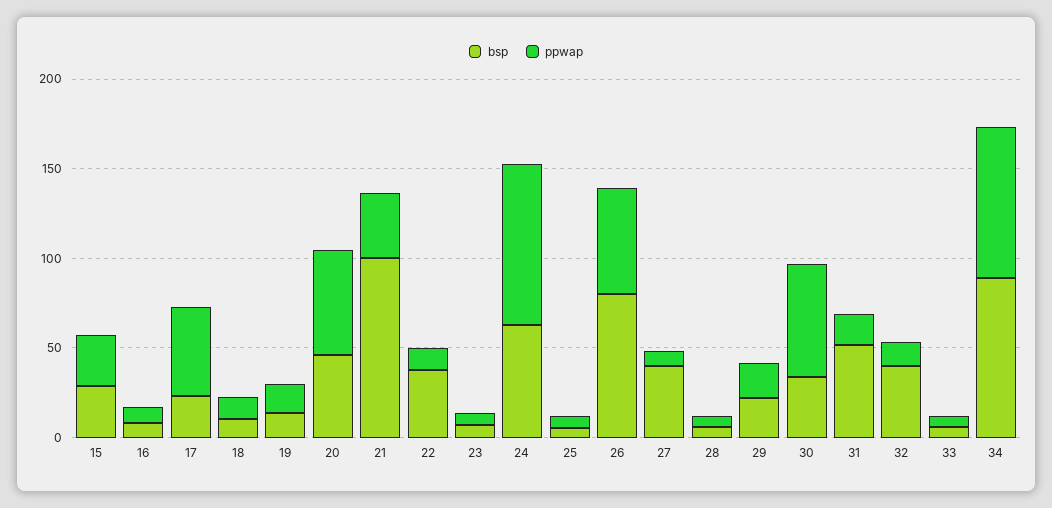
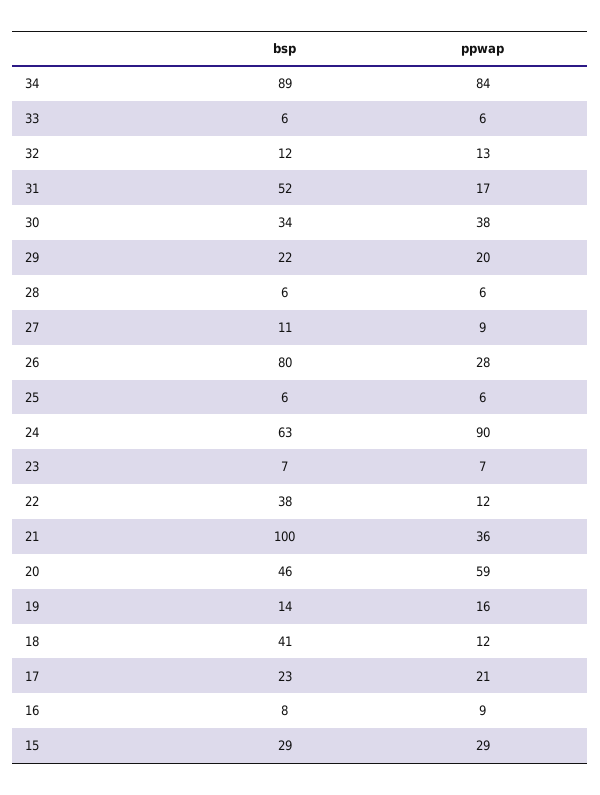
ppwap, 17: 50 -> 21
bsp, 18: 10 -> 41
ppwap, 26: 60 -> 28
bsp, 27: 40 -> 11
ppwap, 30: 60 -> 38
bsp, 32: 40 -> 12

